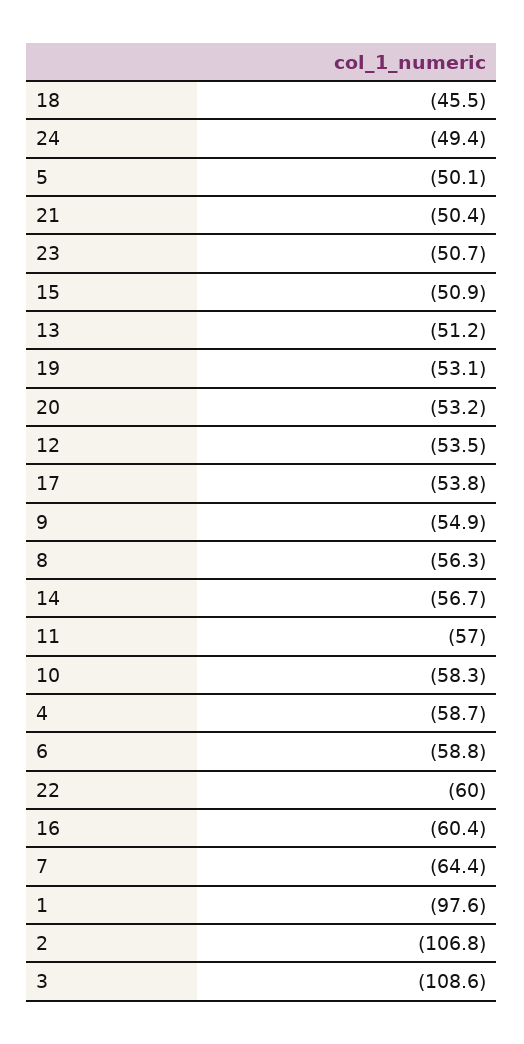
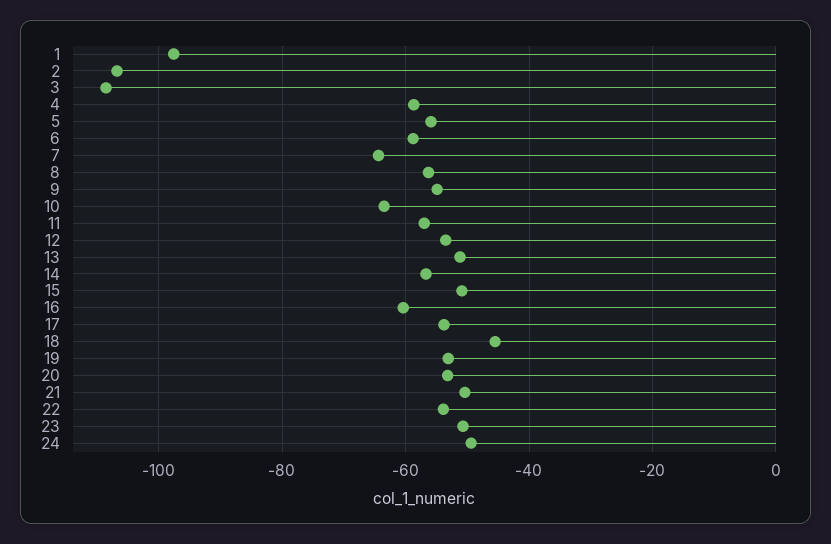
5: -50.1 -> -56
10: -58.3 -> -64
22: -60 -> -54

